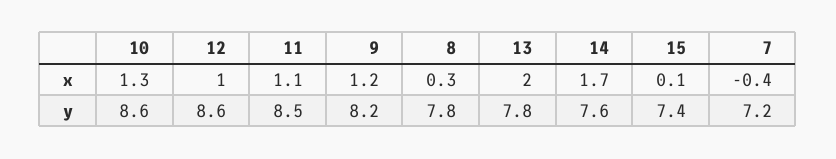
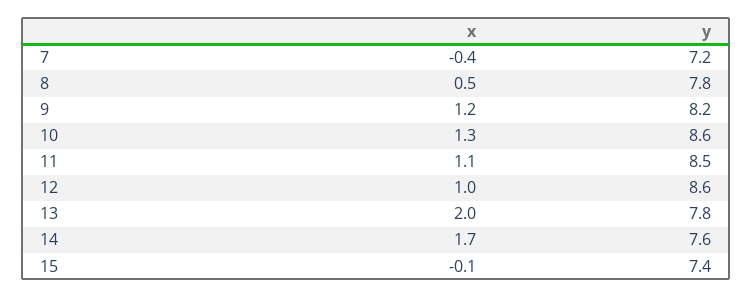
8, x: 0.3 -> 0.5
15, x: 0.1 -> -0.1

